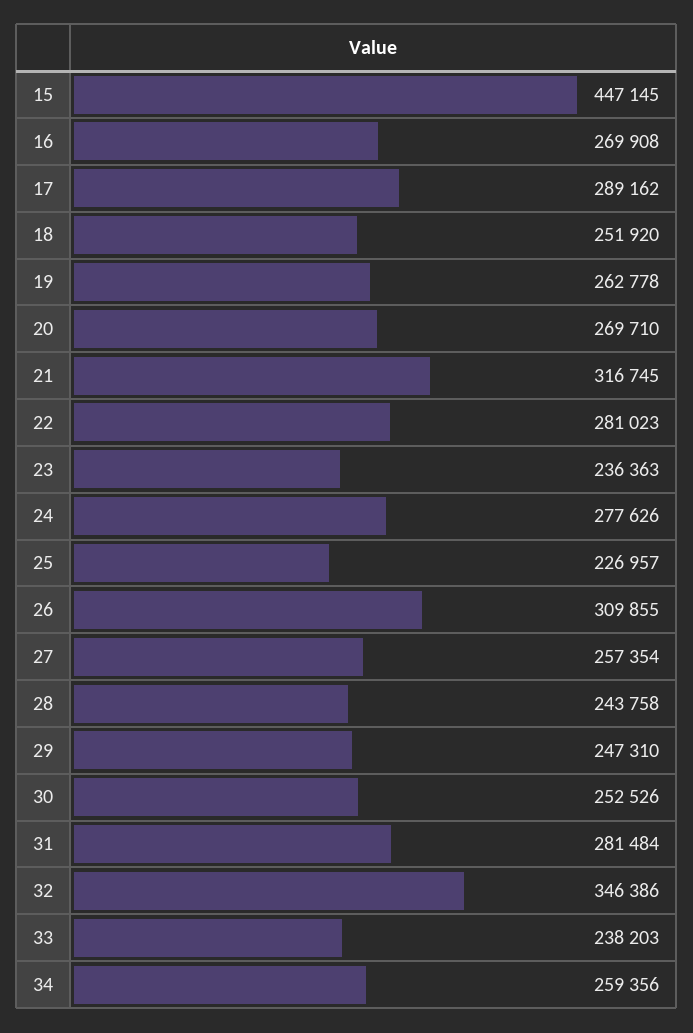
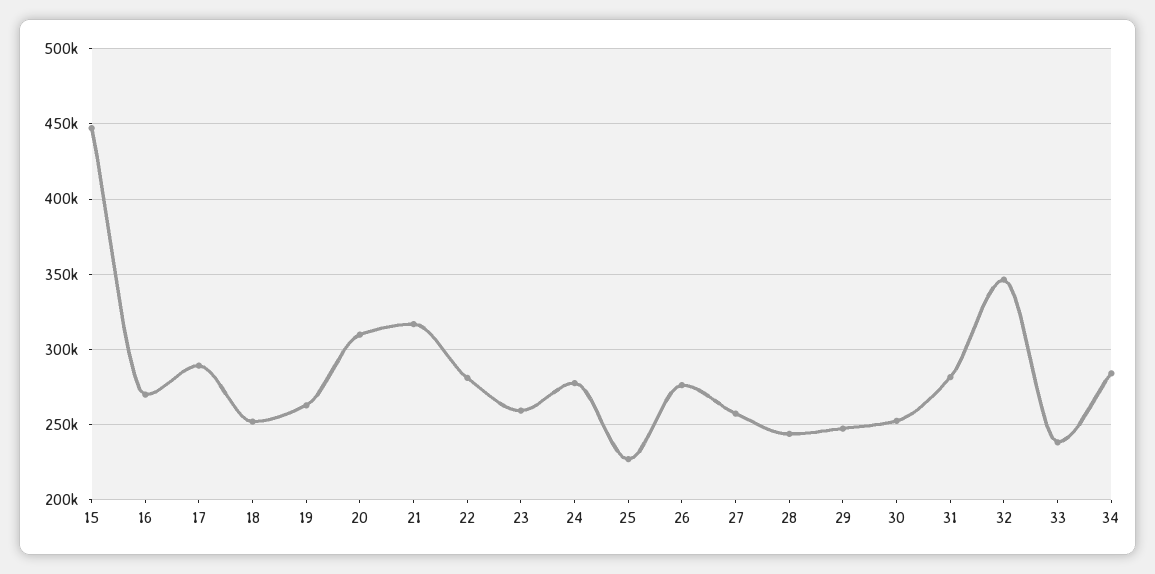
20: 269710 -> 310000
23: 236363 -> 260000
26: 309855 -> 275000
34: 259356 -> 285000

